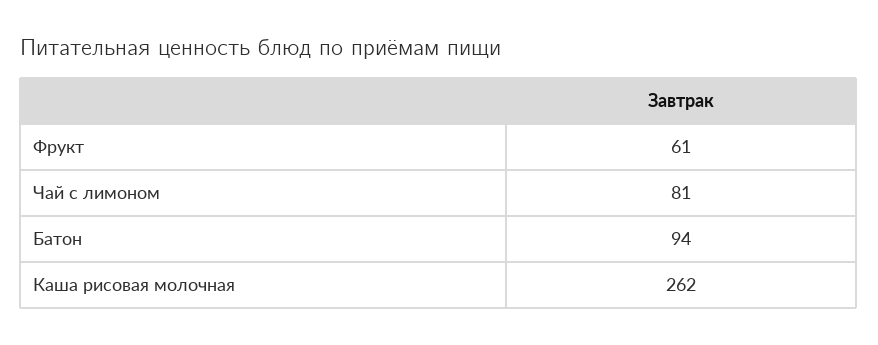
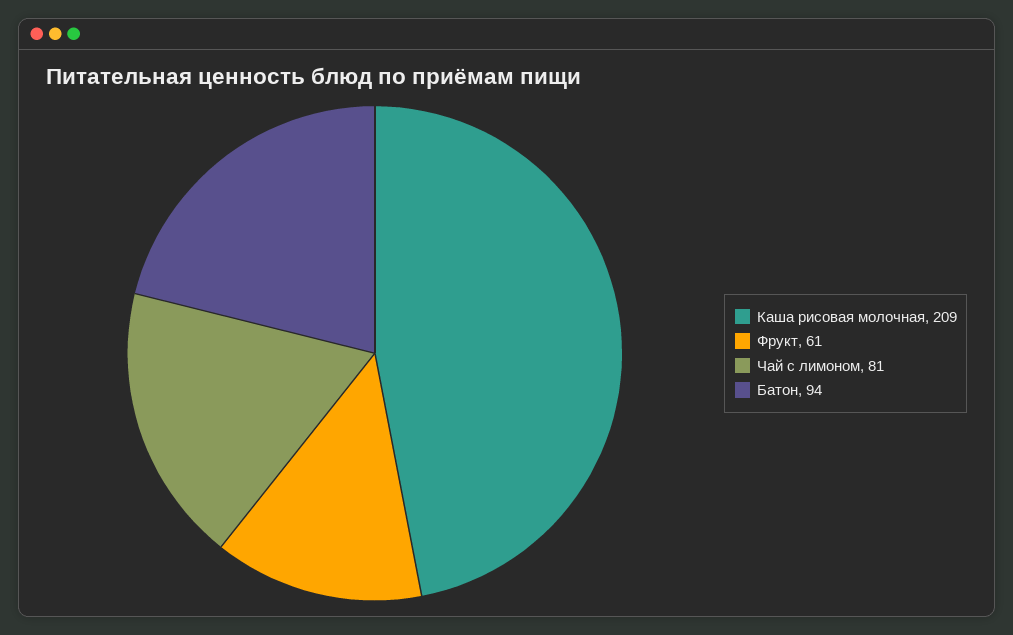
Каша рисовая молочная: 262 -> 209

